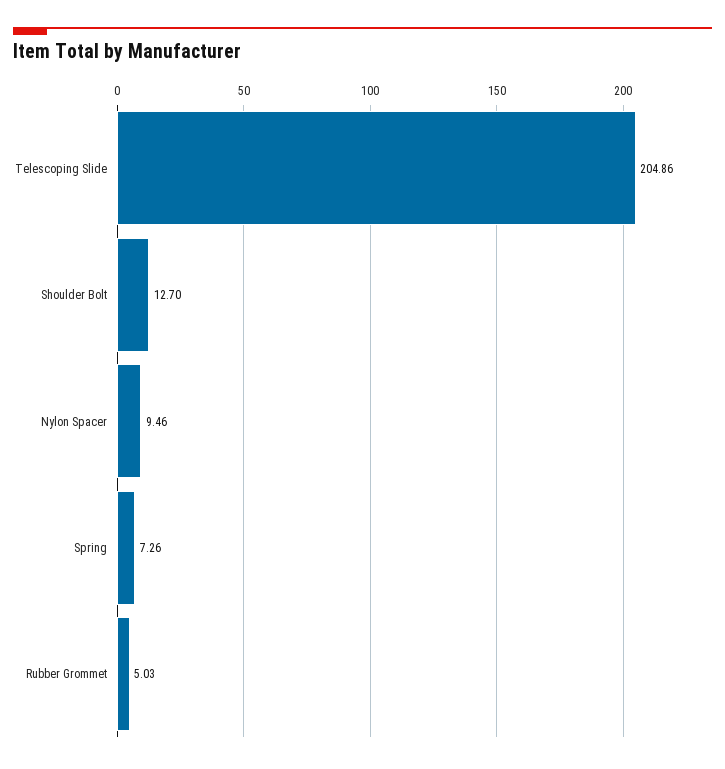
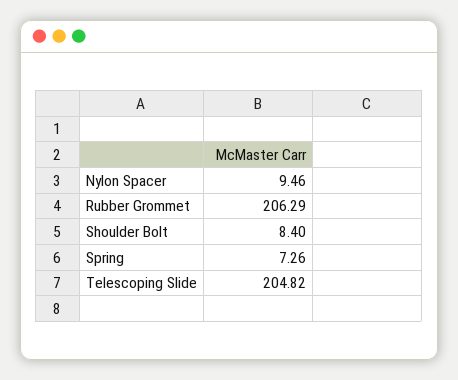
Telescoping Slide: 204.86 -> 204.82
Shoulder Bolt: 12.7 -> 8.4
Rubber Grommet: 5.03 -> 206.29

